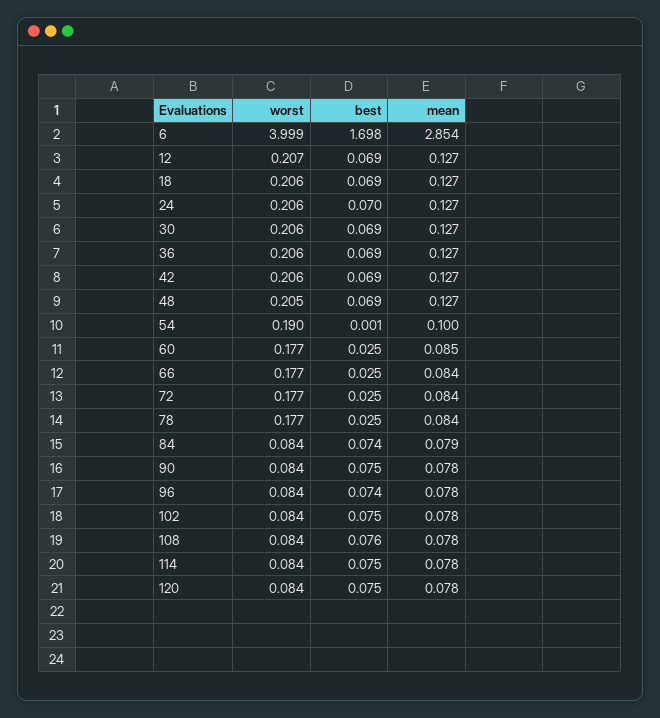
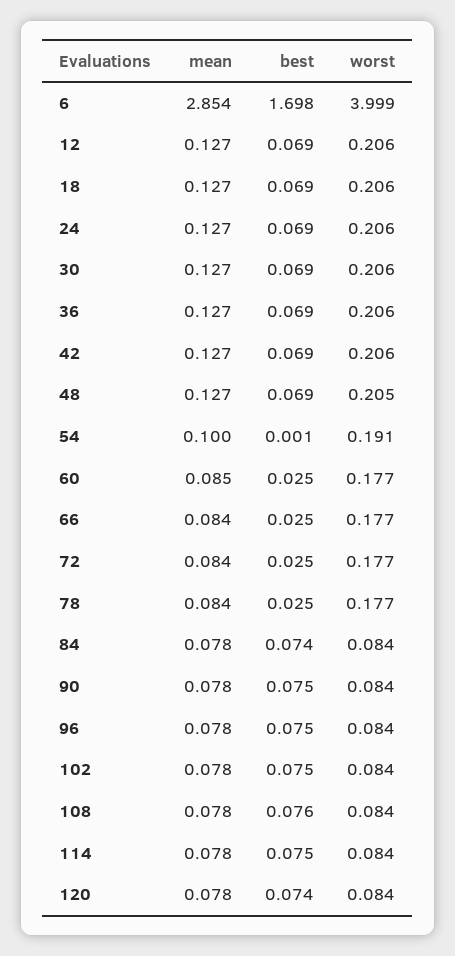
worst, 12: 0.207 -> 0.206
best, 24: 0.07 -> 0.069
worst, 54: 0.19 -> 0.191
mean, 84: 0.079 -> 0.078
best, 96: 0.074 -> 0.075
best, 120: 0.075 -> 0.074

